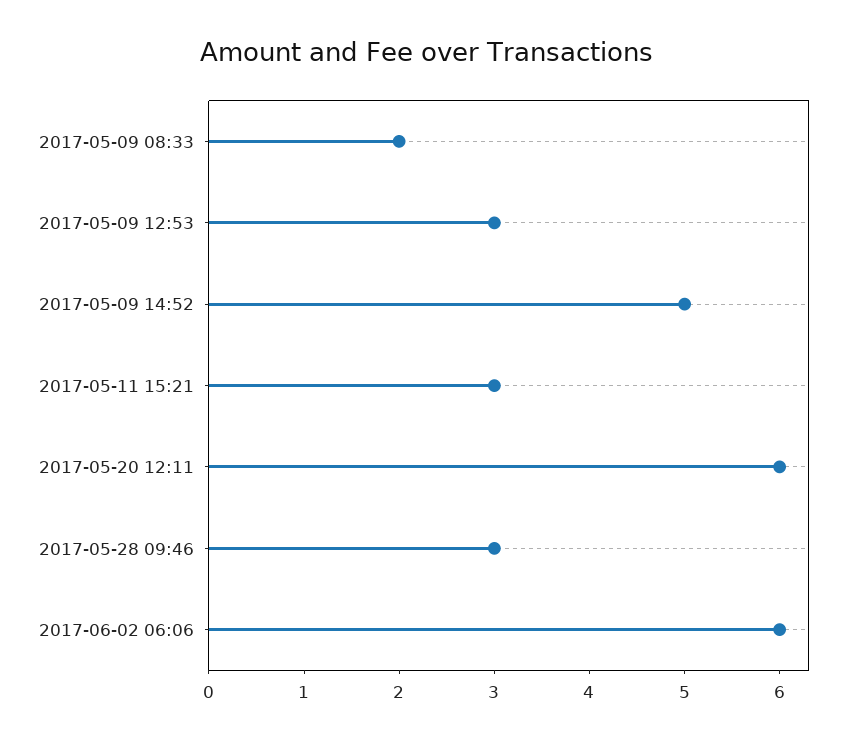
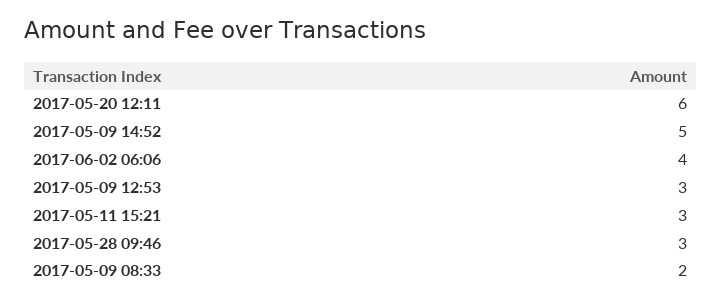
2017-06-02 06:06: 6 -> 4

